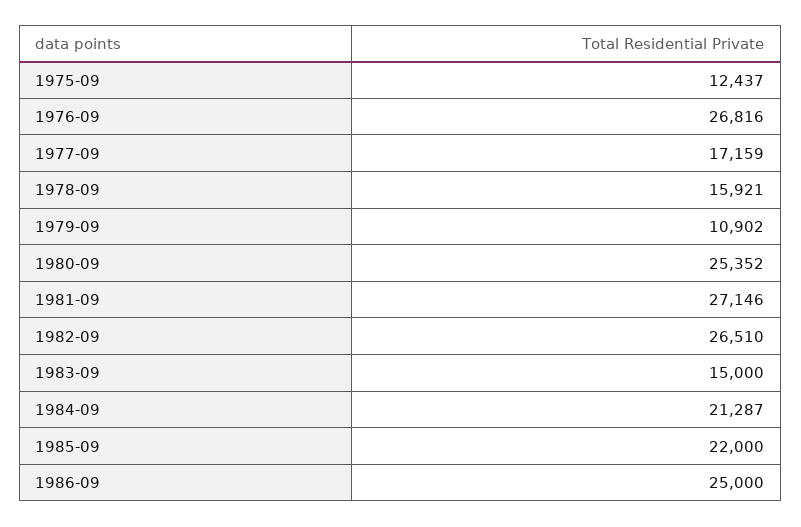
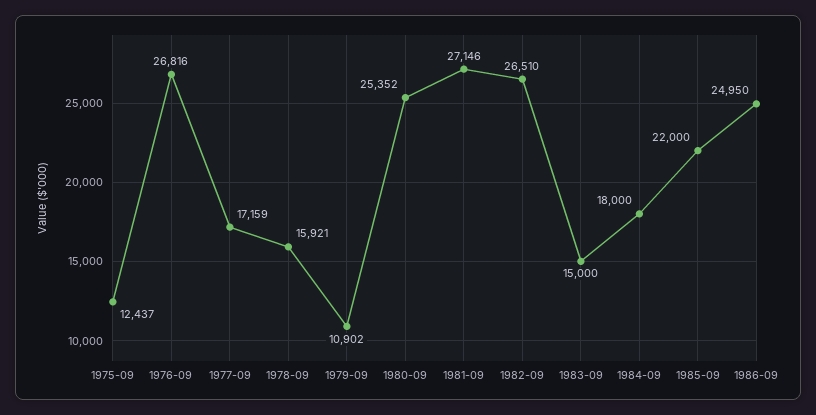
1984-09: 21287 -> 18000
1986-09: 25000 -> 24950

